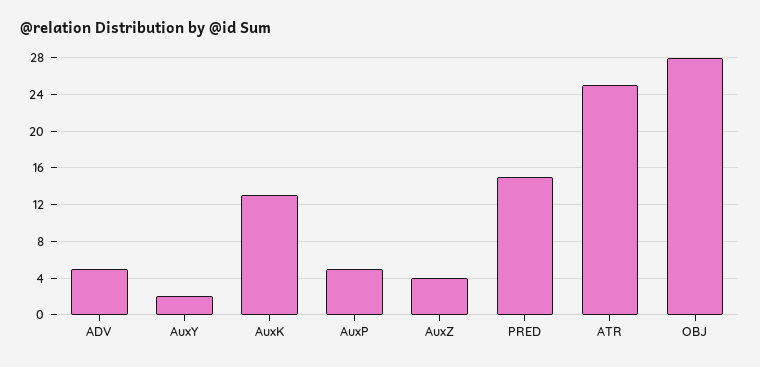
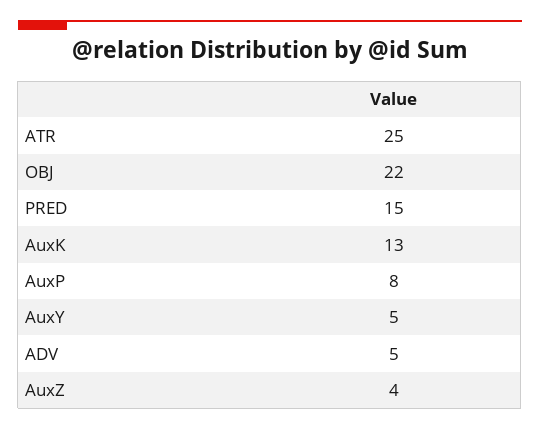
AuxY: 2 -> 5
AuxP: 5 -> 8
OBJ: 28 -> 22

